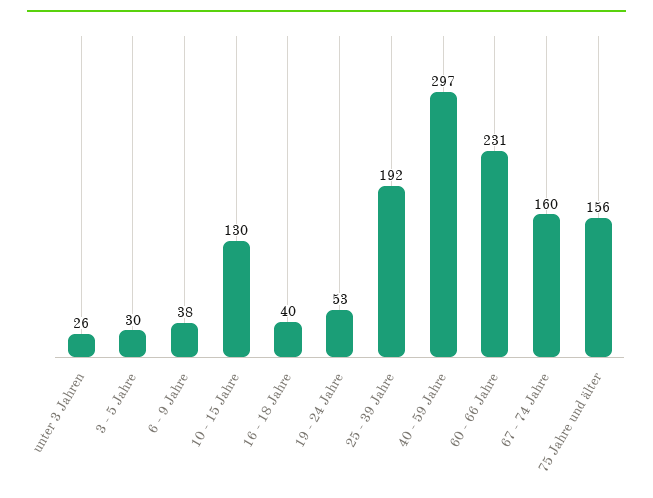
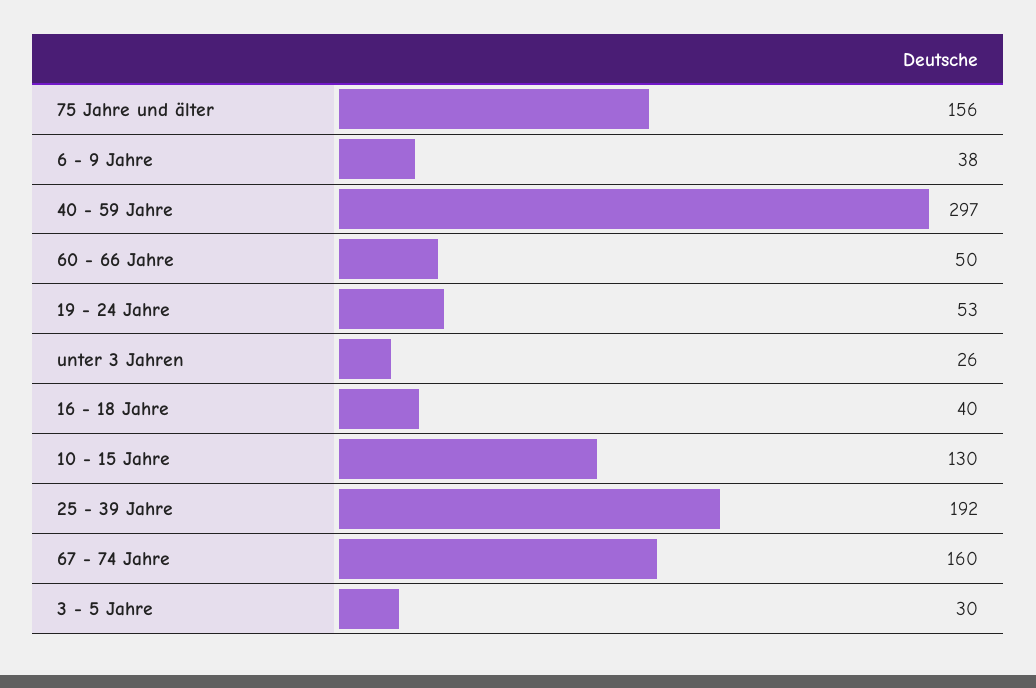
60 - 66 Jahre: 231 -> 50

